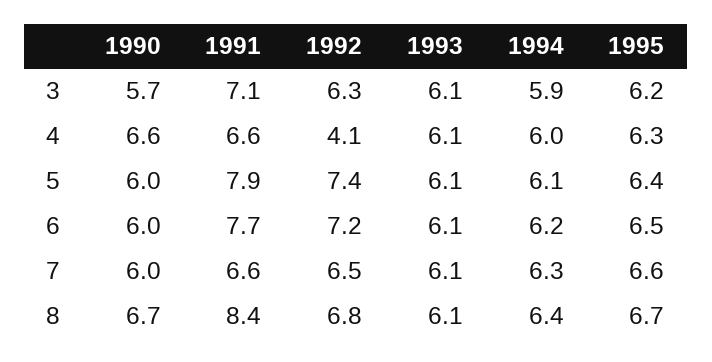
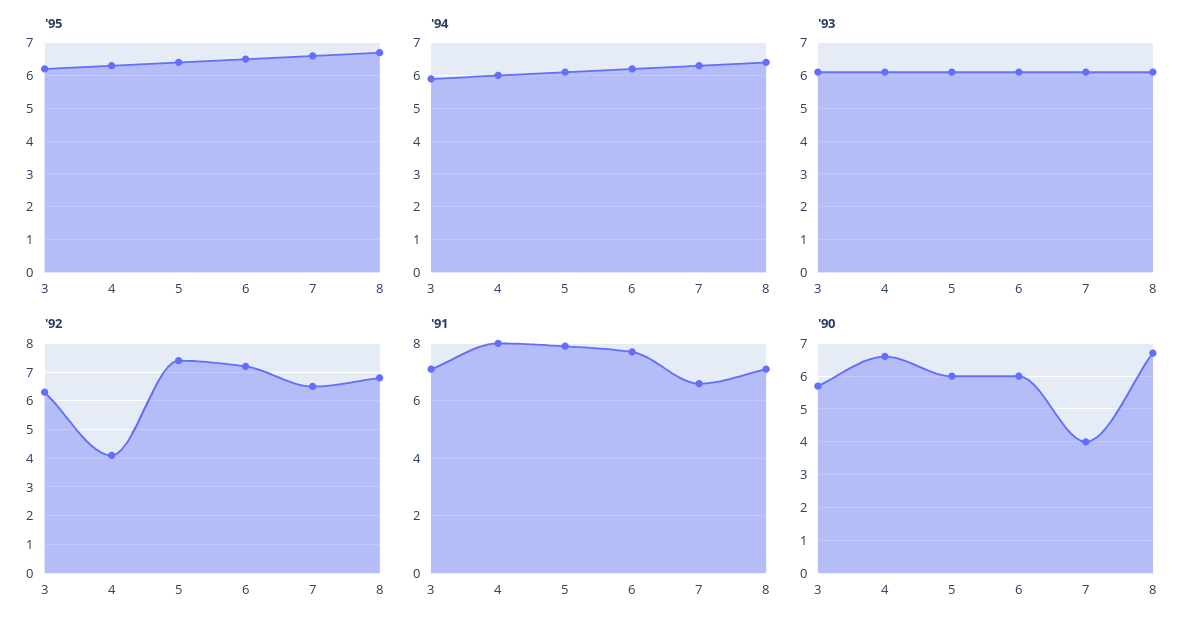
1991, 4: 6.6 -> 8
1990, 7: 6 -> 4
1991, 8: 8.4 -> 7

